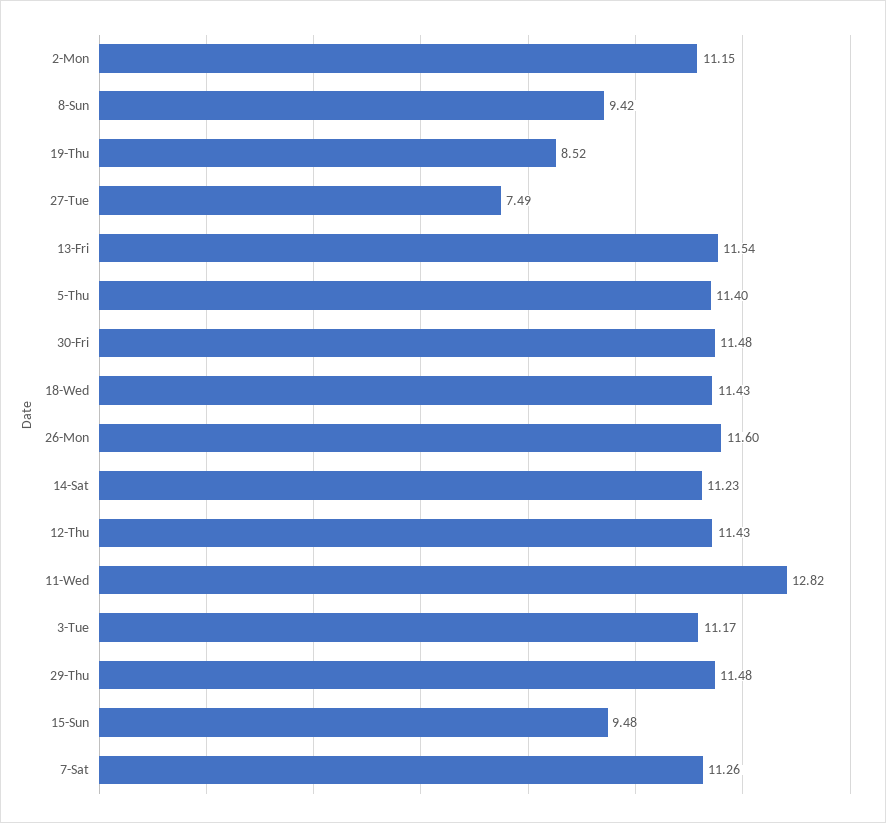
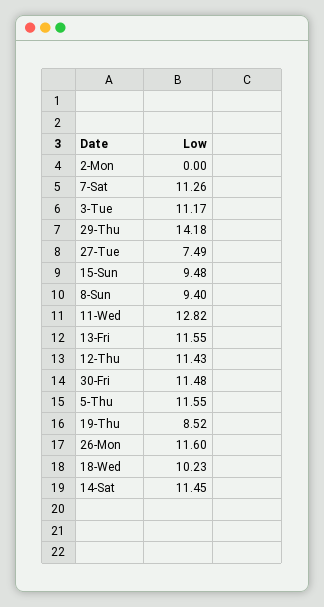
2-Mon: 11.15 -> 0
8-Sun: 9.42 -> 9.4
13-Fri: 11.54 -> 11.55
5-Thu: 11.4 -> 11.55
18-Wed: 11.43 -> 10.23
14-Sat: 11.23 -> 11.45
29-Thu: 11.48 -> 14.18

